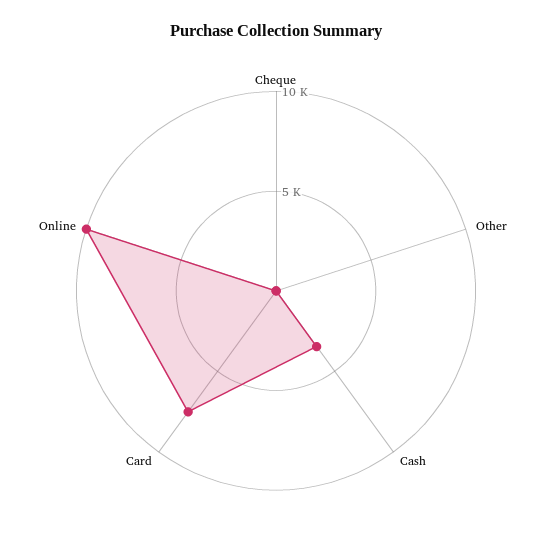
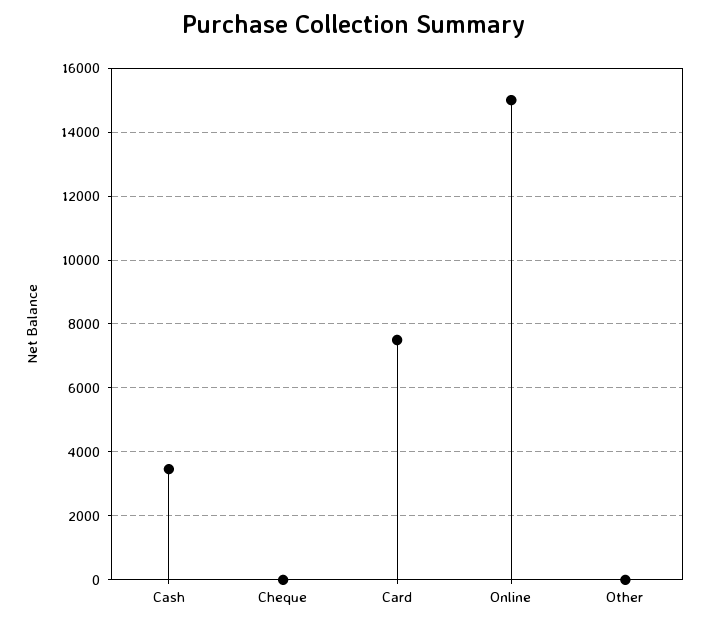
Online: 10000 -> 15000

